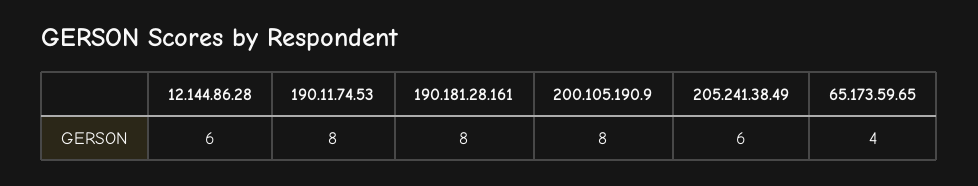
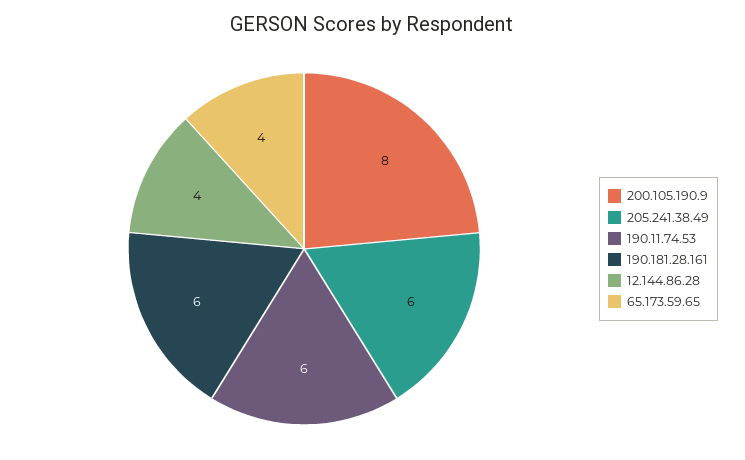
12.144.86.28: 6 -> 4
190.11.74.53: 8 -> 6
190.181.28.161: 8 -> 6

